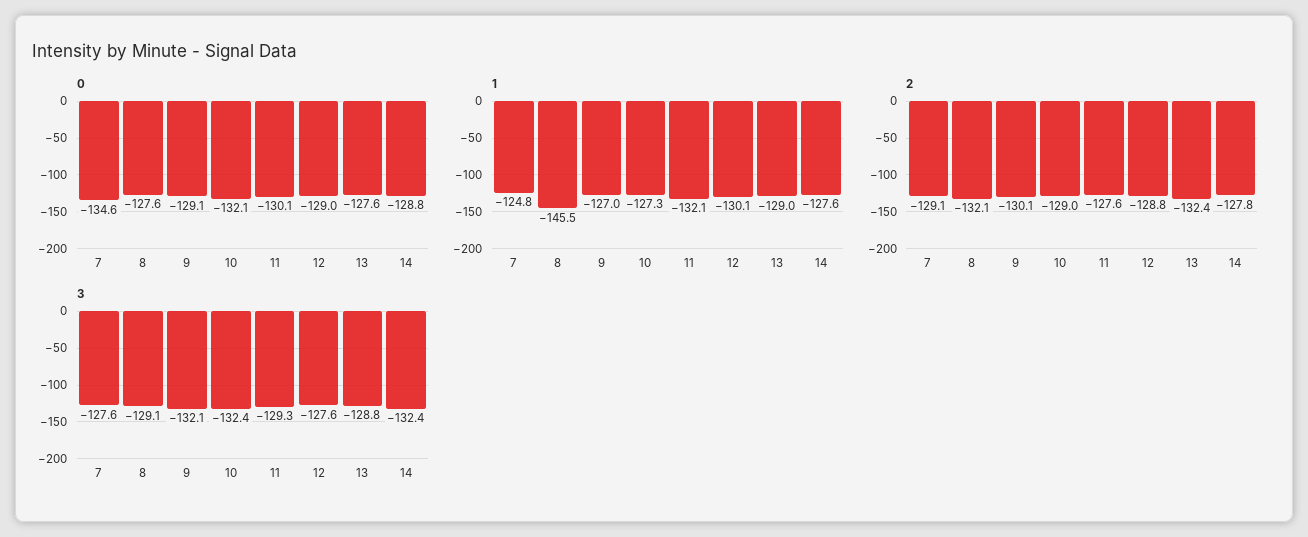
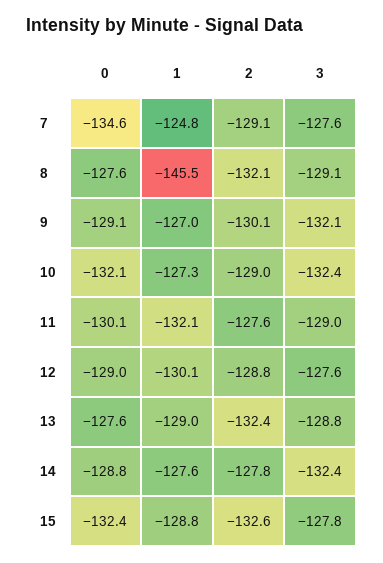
3, 11: -129.3 -> -129
0, 15: none -> -132.4
1, 15: none -> -128.8
2, 15: none -> -132.6
3, 15: none -> -127.8

